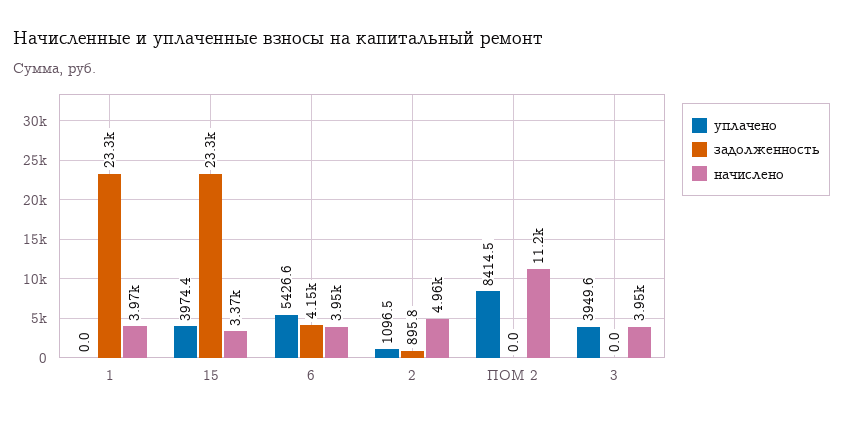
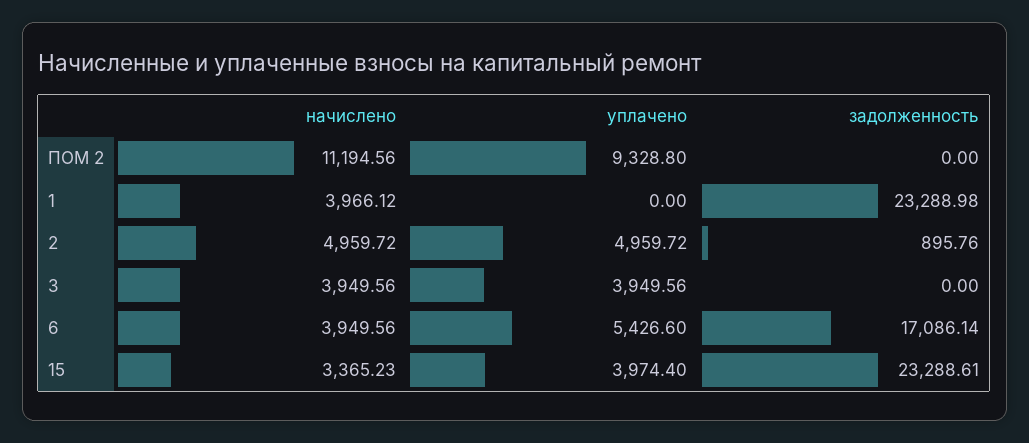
задолженность, 6: 4150 -> 17086.14
уплачено, 2: 1096.5 -> 4959.72
уплачено, ПОМ 2: 8414.5 -> 9328.8

